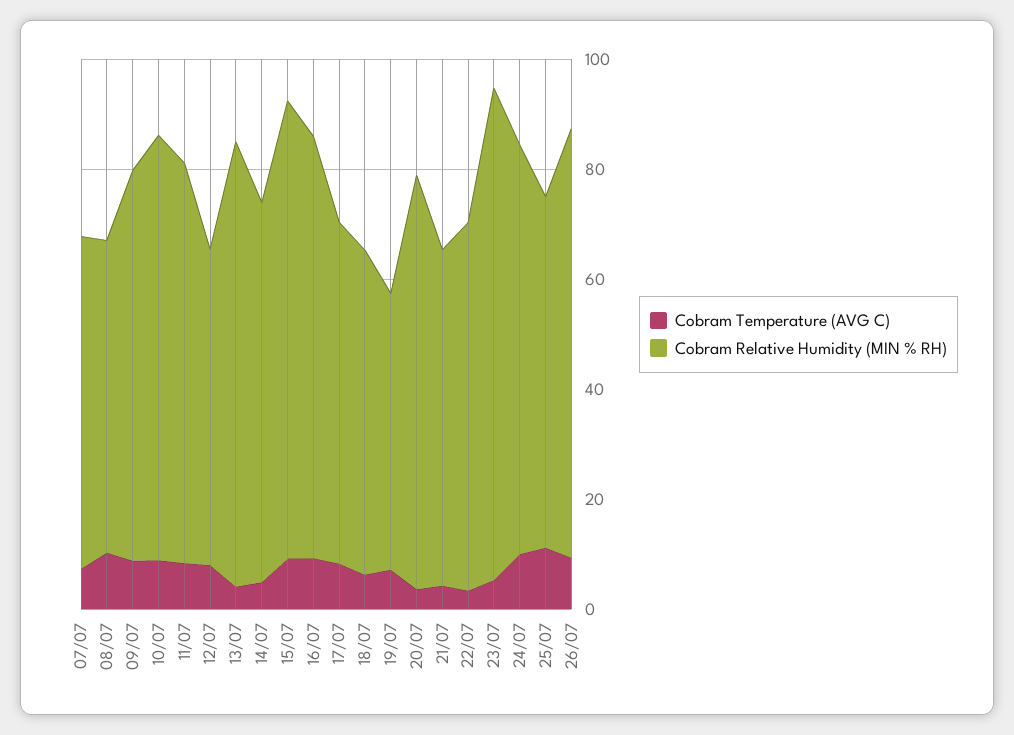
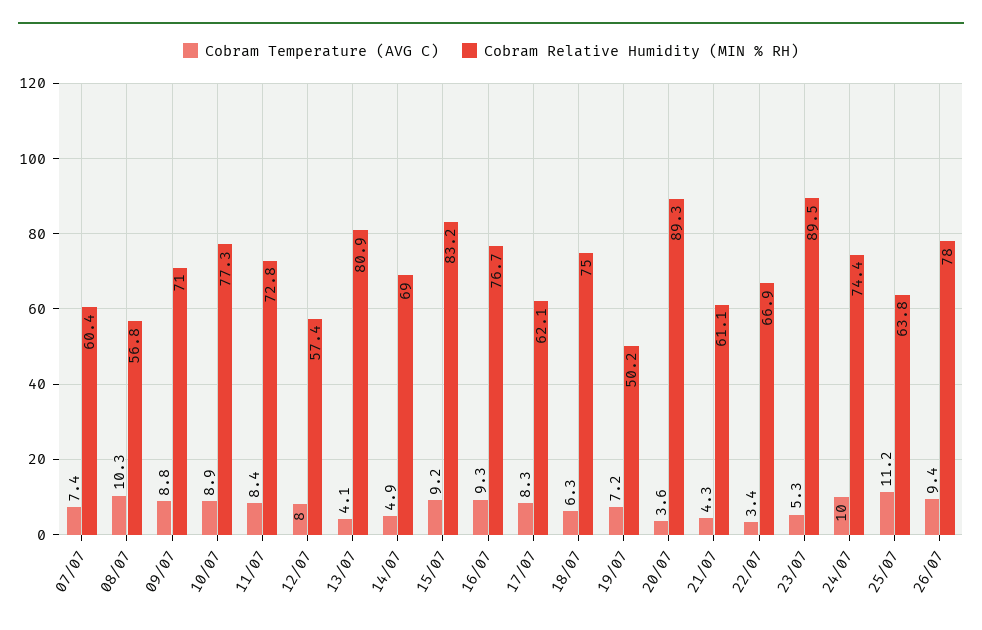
Cobram Relative Humidity (MIN % RH), 18/07: 60 -> 75
Cobram Relative Humidity (MIN % RH), 20/07: 75 -> 89.3

